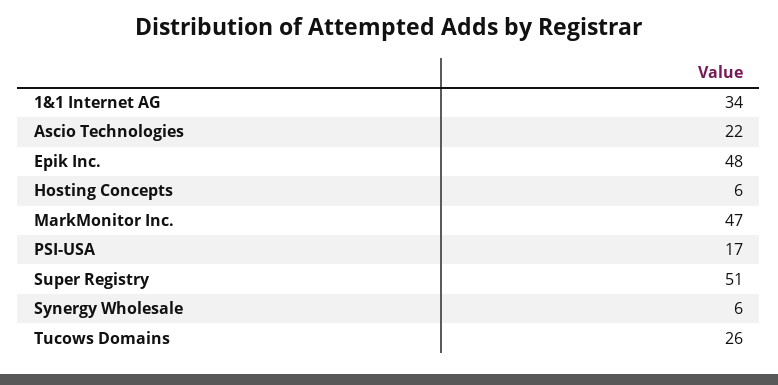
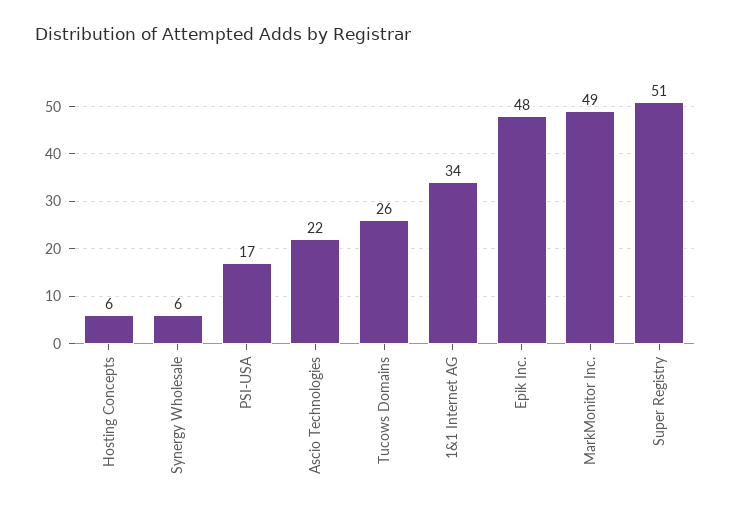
MarkMonitor Inc.: 47 -> 49

